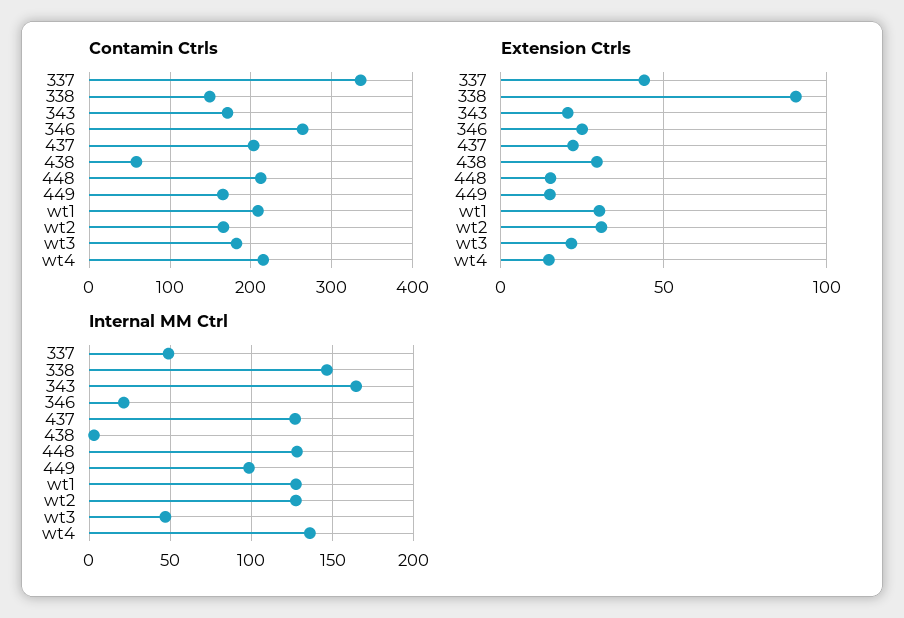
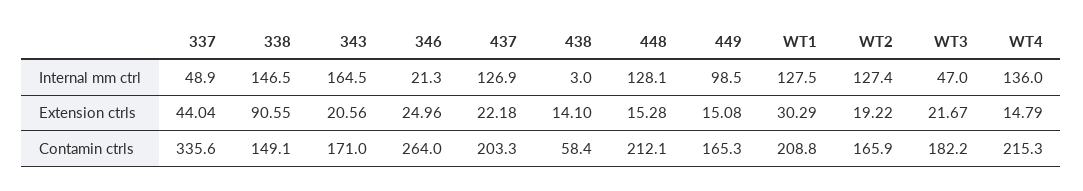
Extension Ctrls, 438: 30 -> 14.1
Extension Ctrls, wt2: 30 -> 19.22

